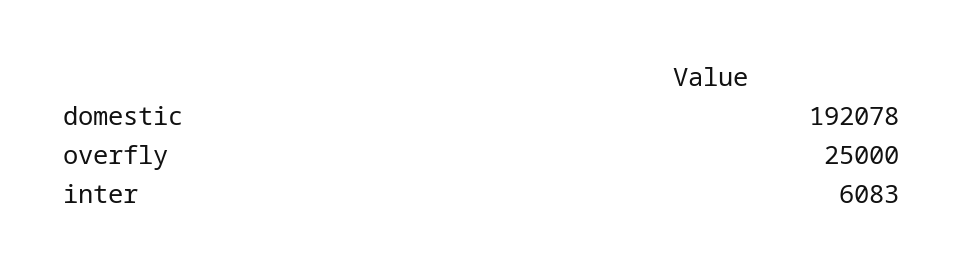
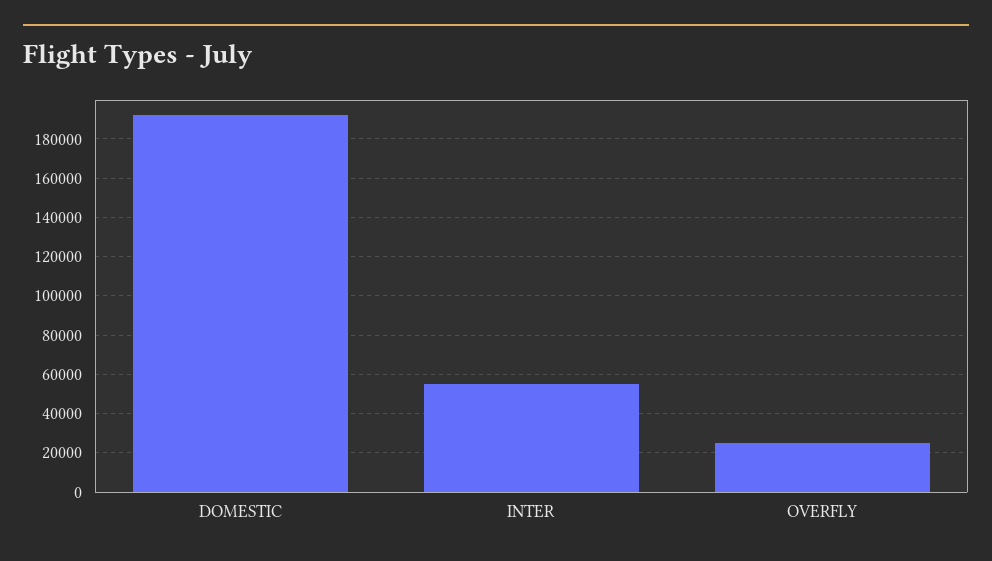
inter: 6083 -> 55000

